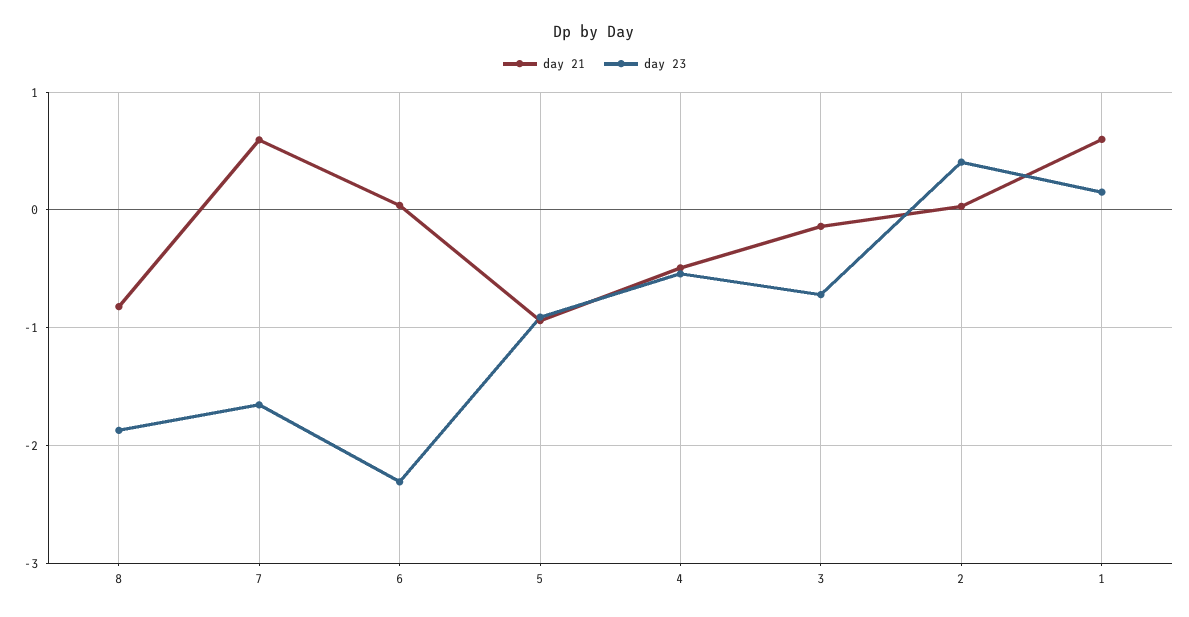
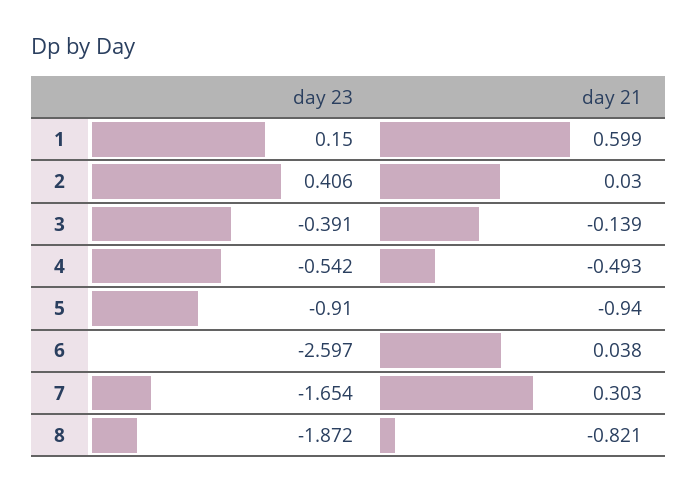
day 21, 7: 0.6 -> 0.303
day 23, 6: -2.3 -> -2.597
day 23, 3: -0.7 -> -0.391

